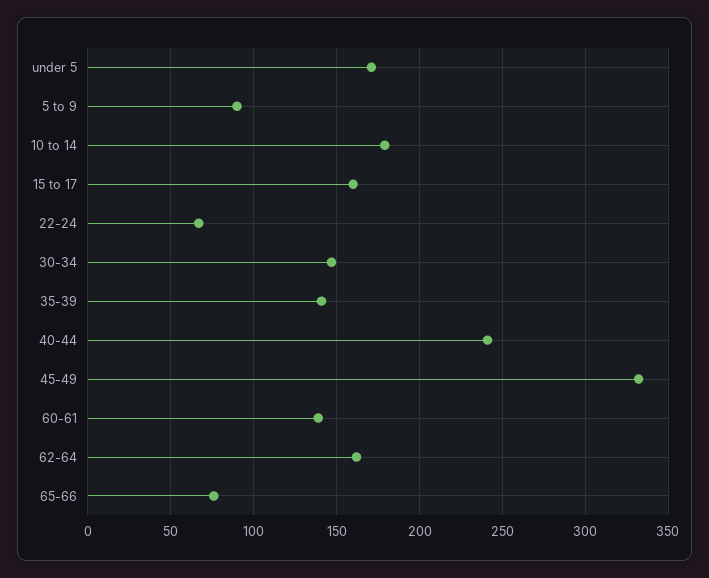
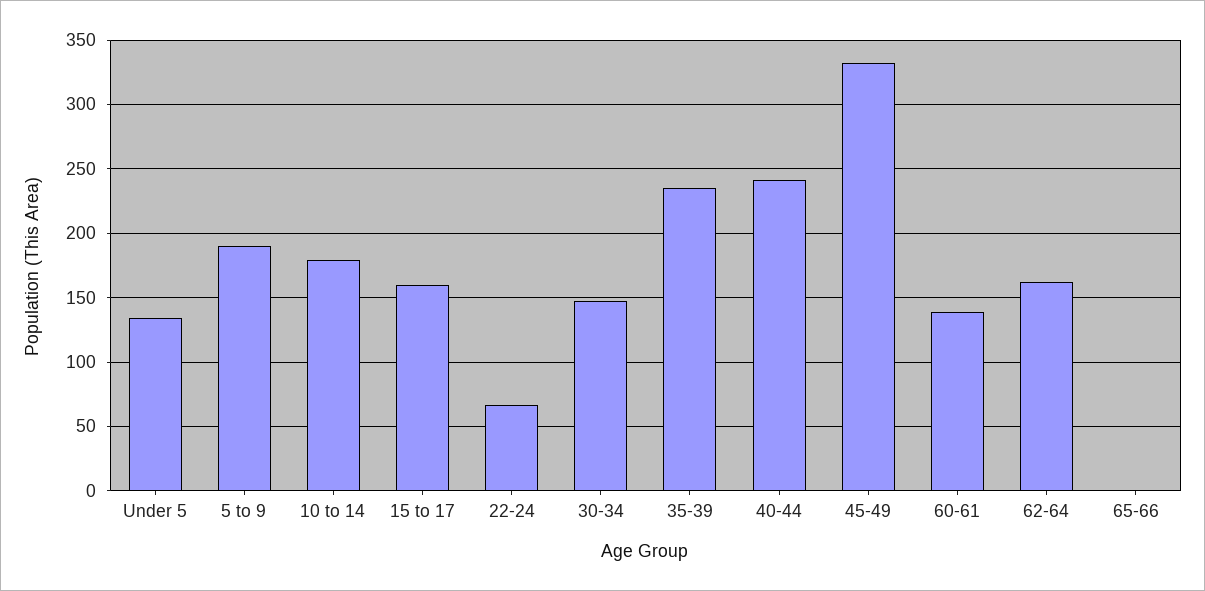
under 5: 170 -> 135
5 to 9: 90 -> 190
35-39: 140 -> 235
65-66: 75 -> 0

